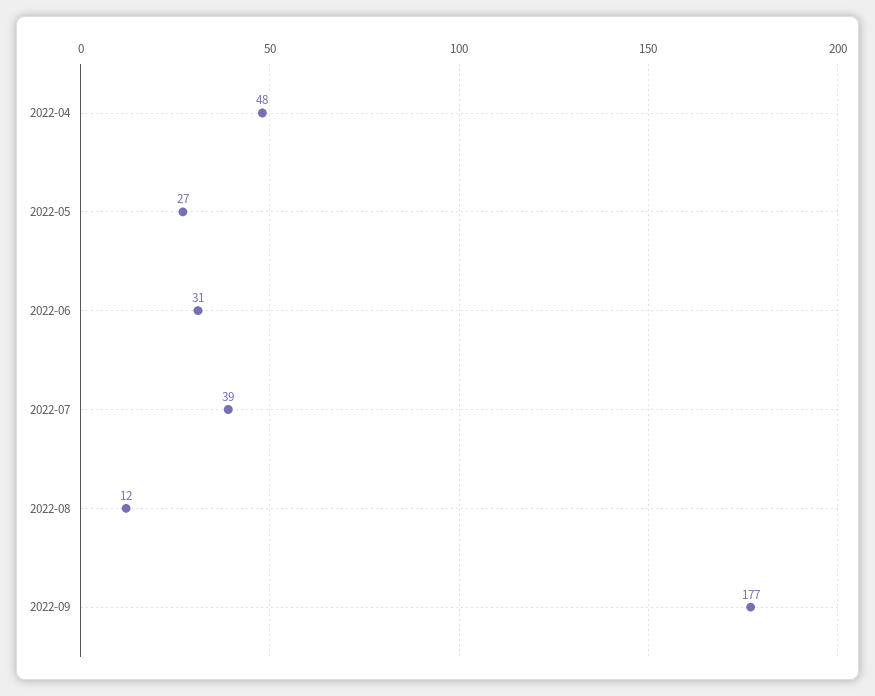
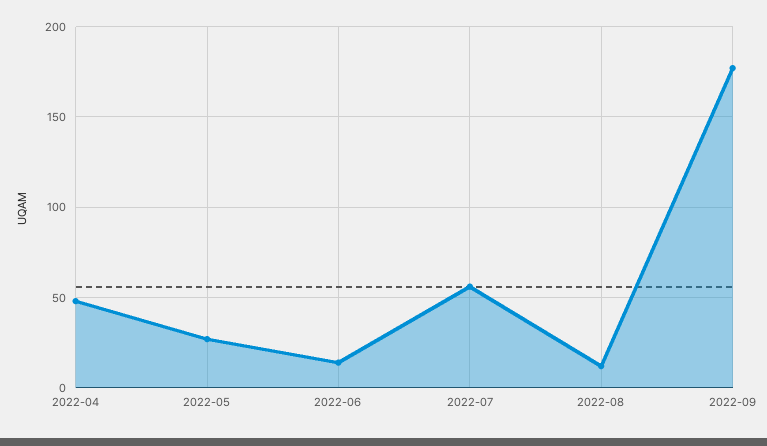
2022-06: 31 -> 15
2022-07: 39 -> 55

